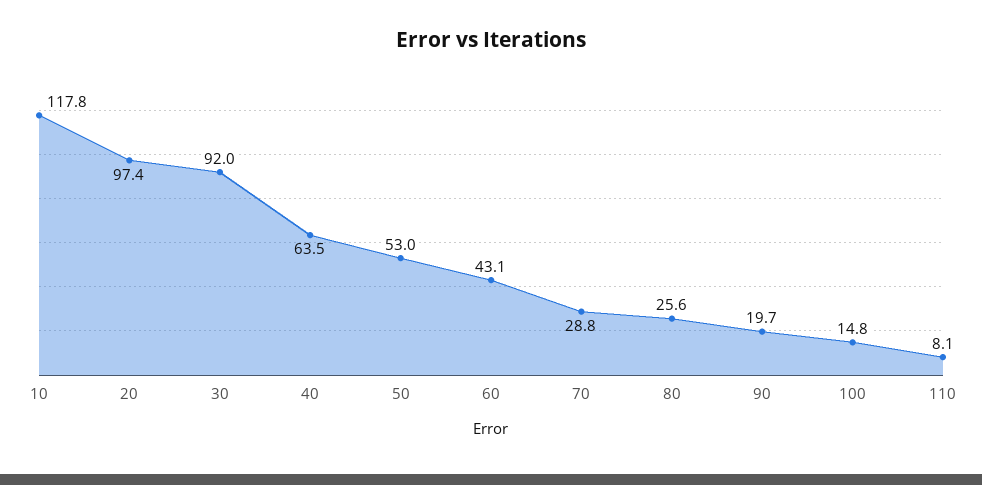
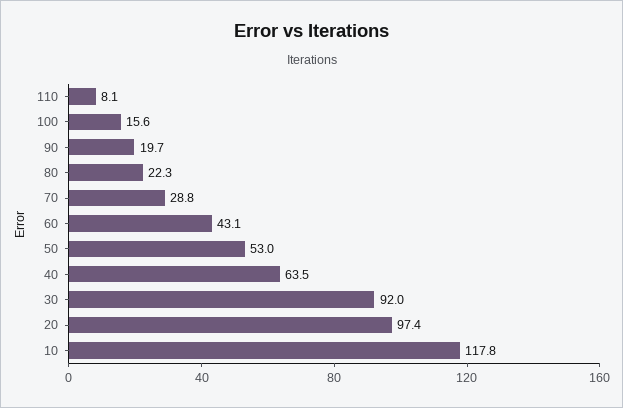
80: 25.6 -> 22.3
100: 14.8 -> 15.6

